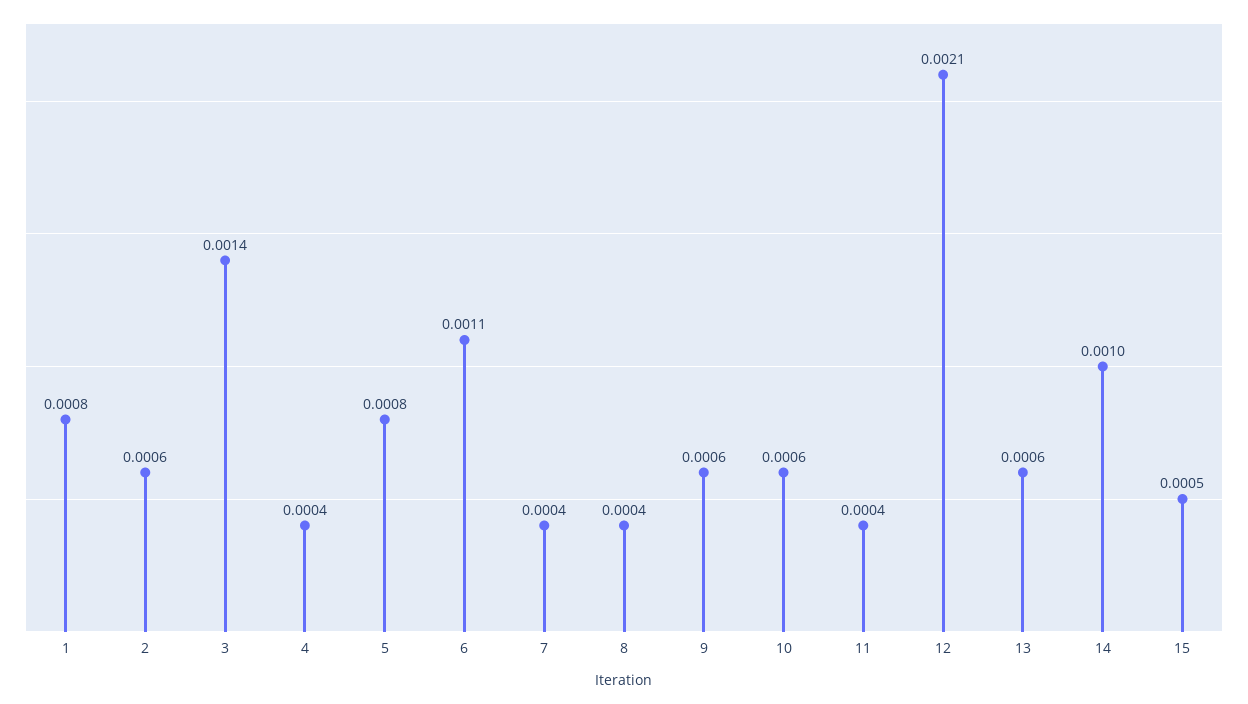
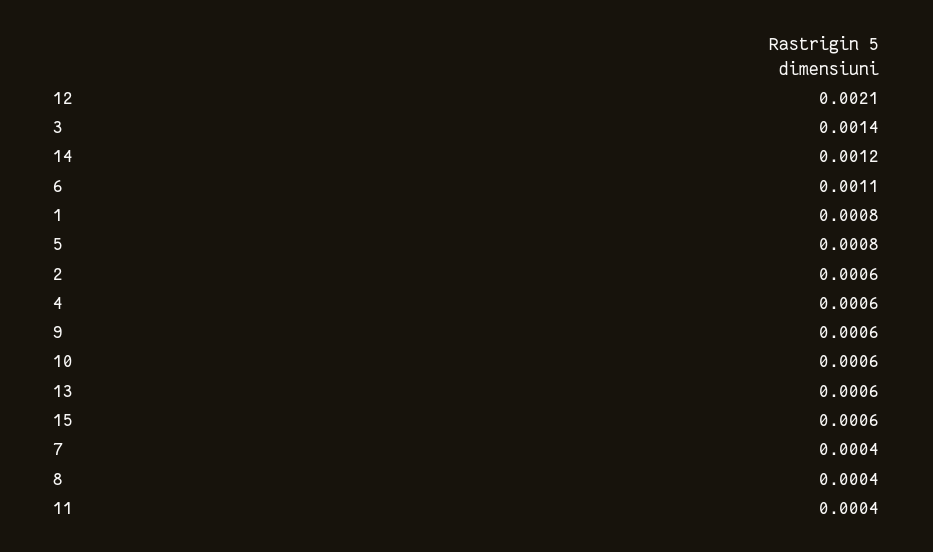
4: 0.0004 -> 0.0006
14: 0.001 -> 0.0012
15: 0.0005 -> 0.0006

